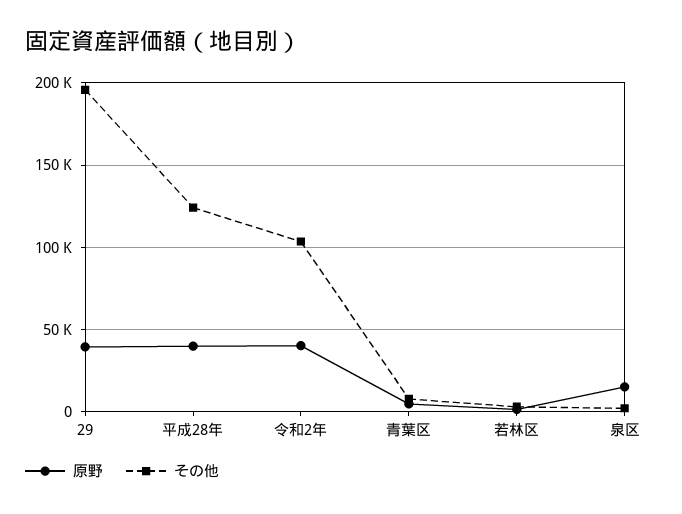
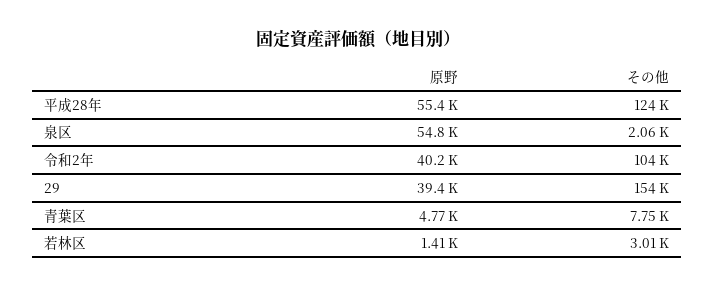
その他, 29: 195000 -> 154000
原野, 平成28年: 40000 -> 55400
原野, 泉区: 15000 -> 54800

